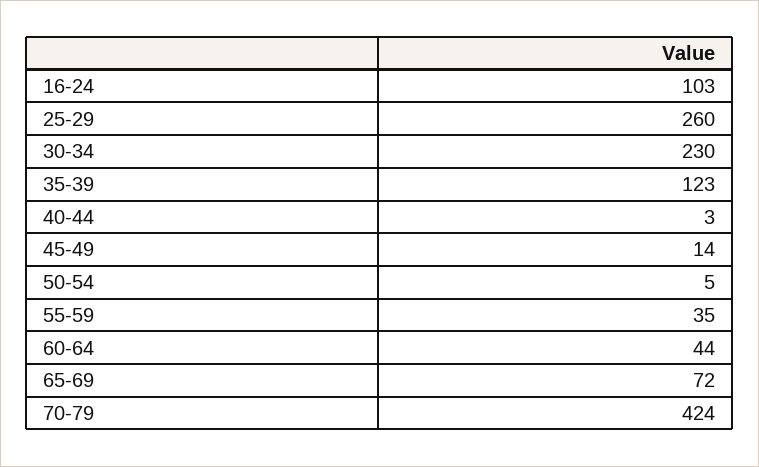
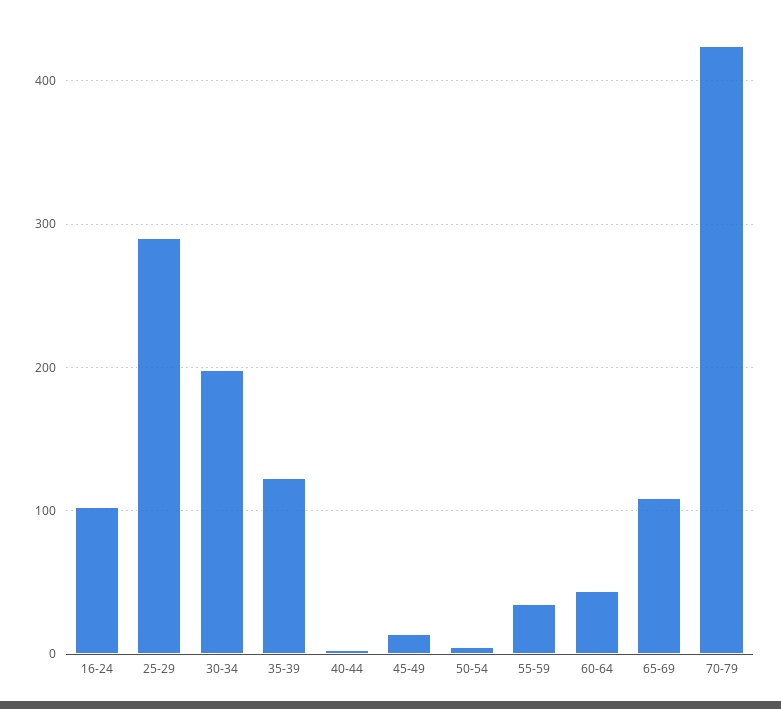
25-29: 260 -> 290
30-34: 230 -> 200
65-69: 72 -> 110

